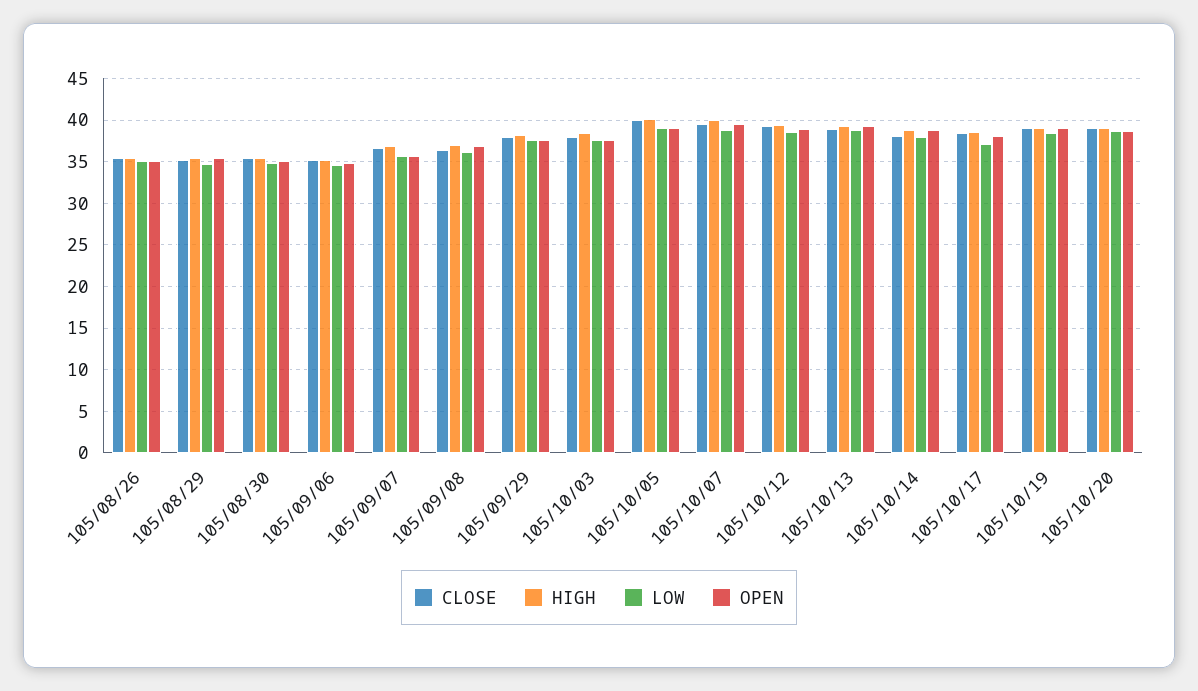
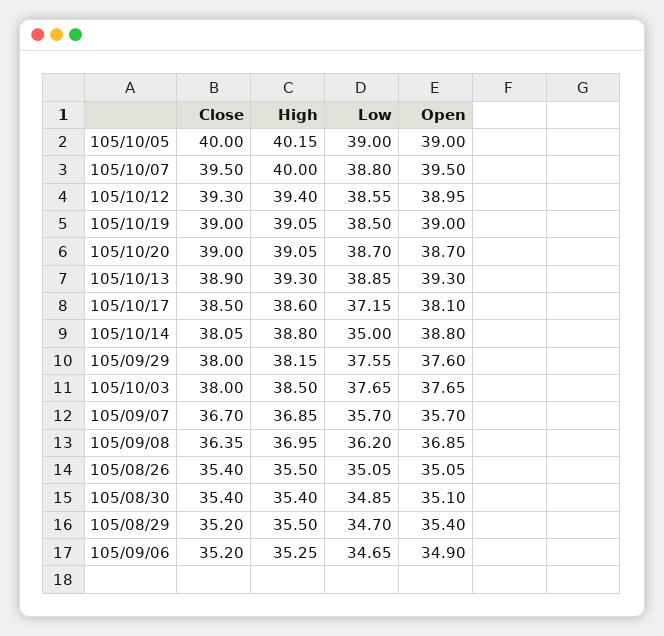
LOW, 105/10/14: 38 -> 35

